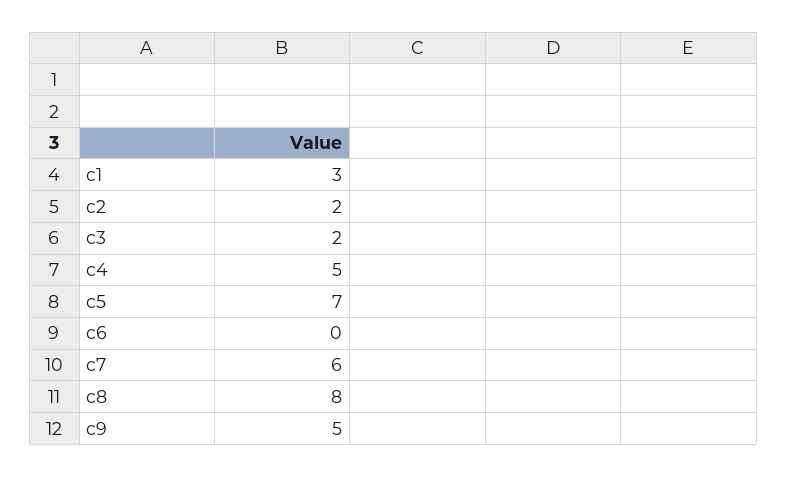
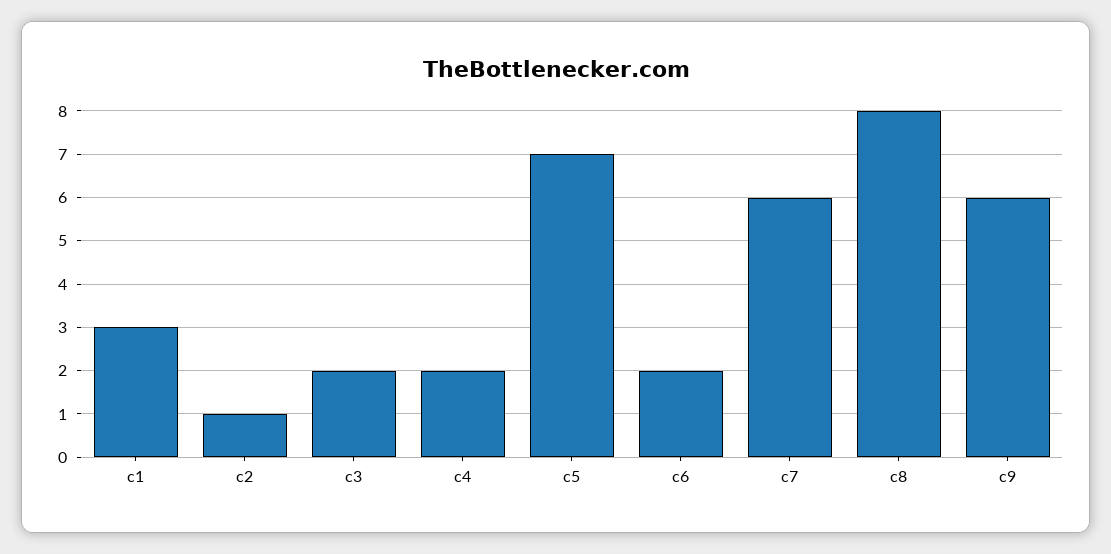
c2: 2 -> 1
c4: 5 -> 2
c6: 0 -> 2
c9: 5 -> 6

